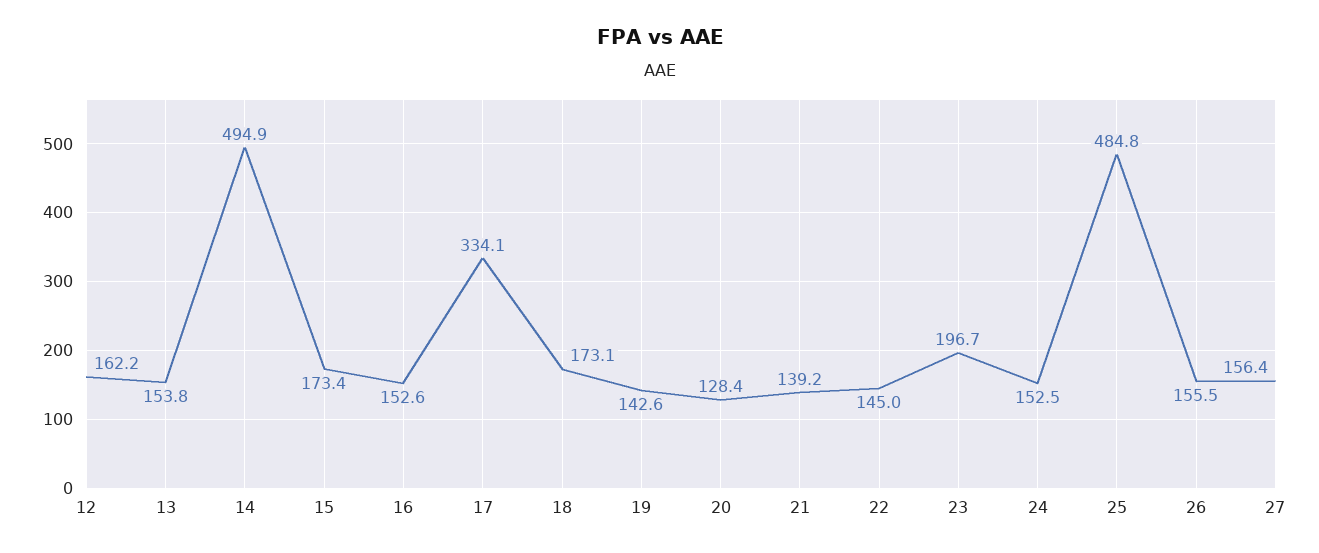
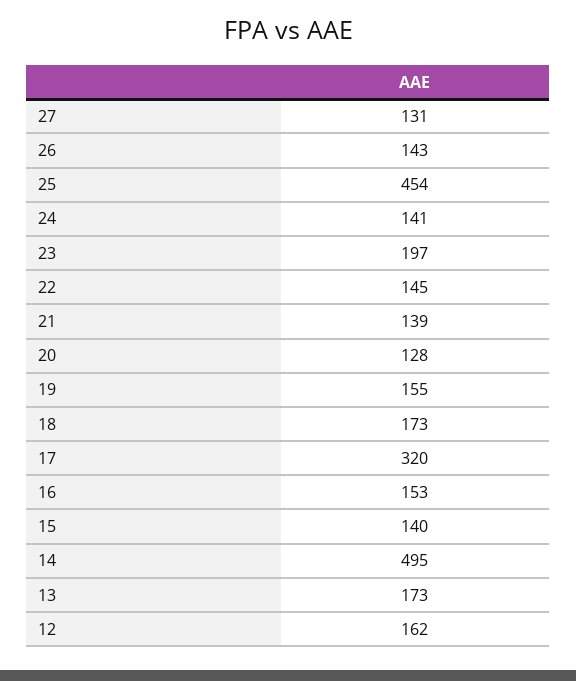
13: 153.8 -> 173
15: 173.4 -> 140
17: 334.1 -> 320
19: 142.6 -> 155
24: 152.5 -> 141
25: 484.8 -> 454
26: 155.5 -> 143
27: 156.4 -> 131

